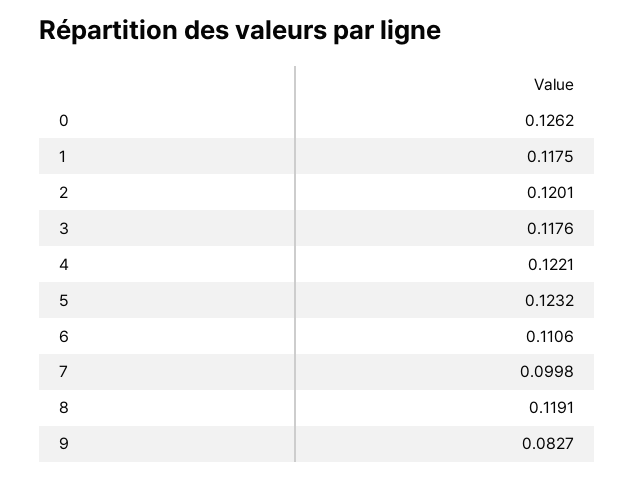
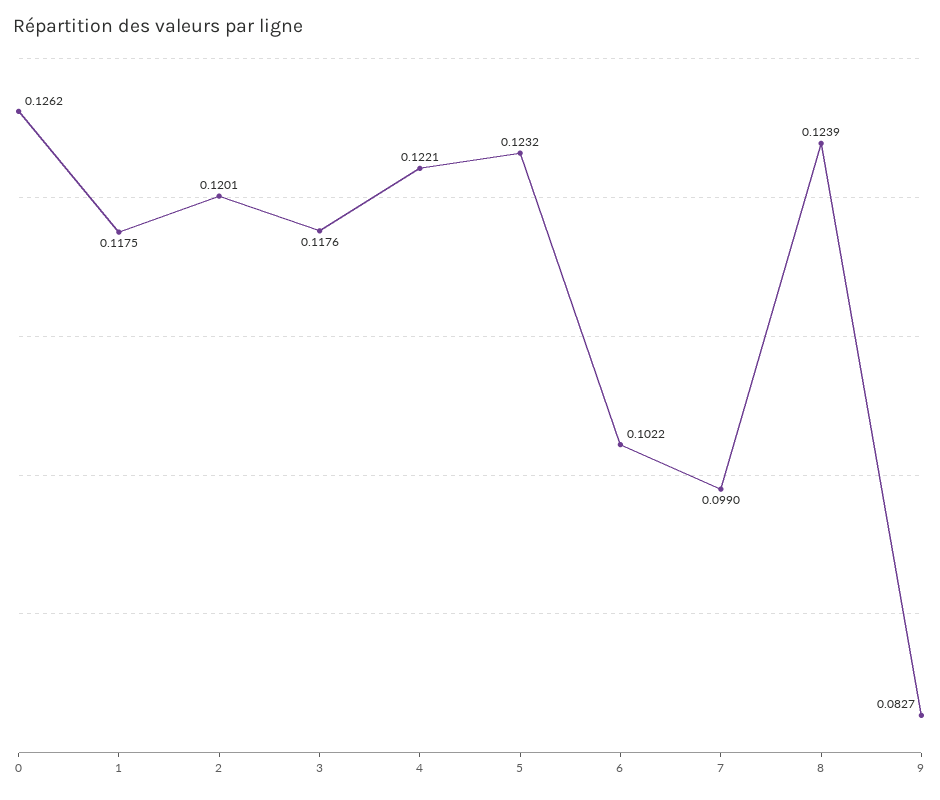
6: 0.1106 -> 0.1022
7: 0.0998 -> 0.099
8: 0.1191 -> 0.1239

